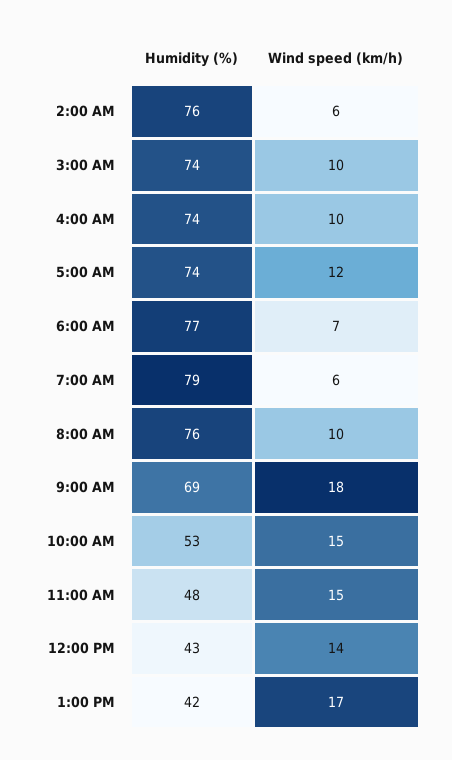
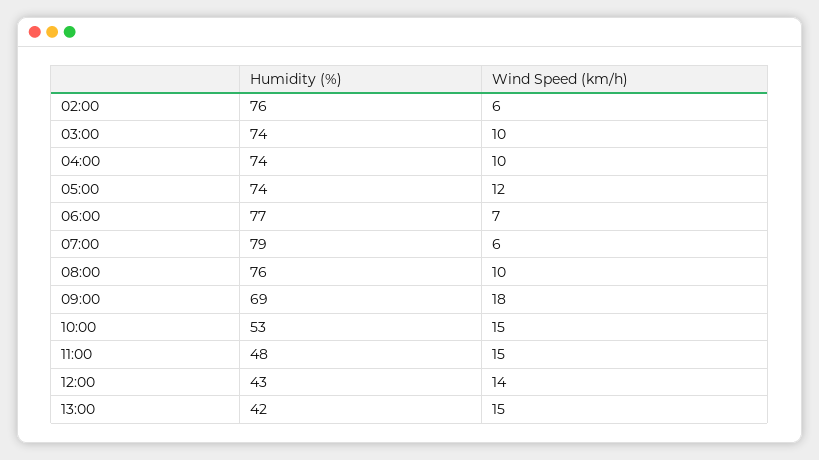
Wind speed (km/h), 1:00 PM: 17 -> 15

